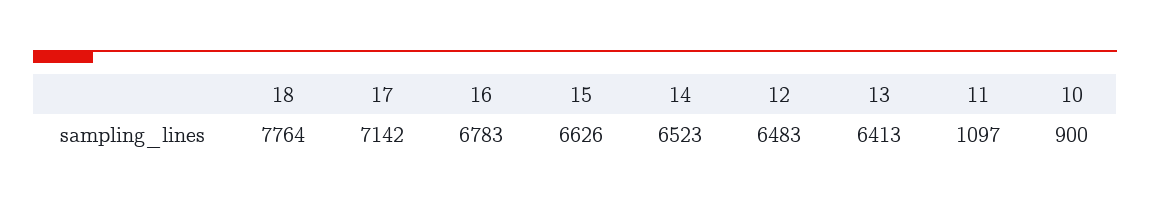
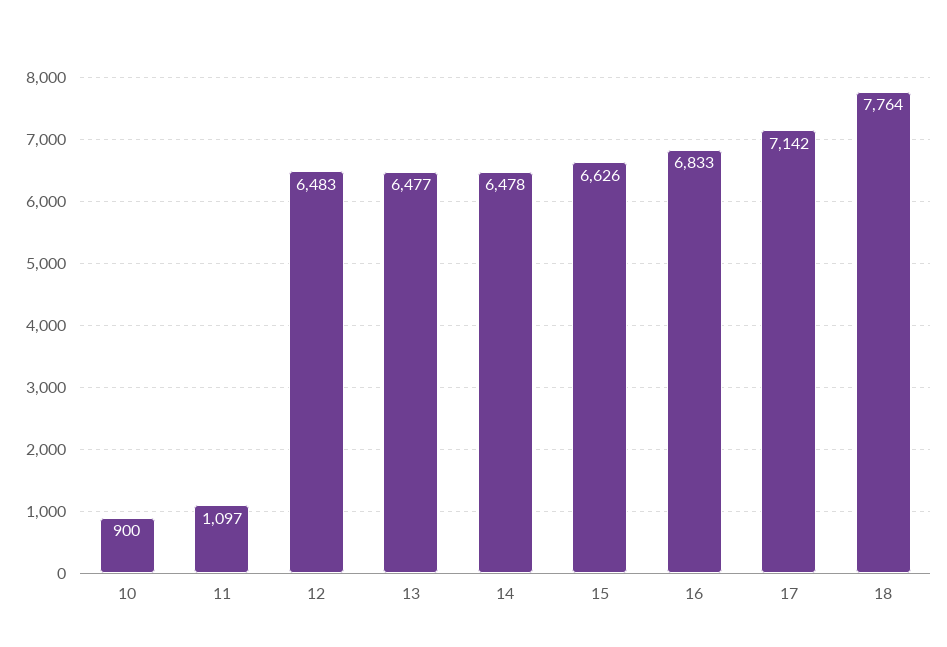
16: 6783 -> 6833
14: 6523 -> 6478
13: 6413 -> 6477

